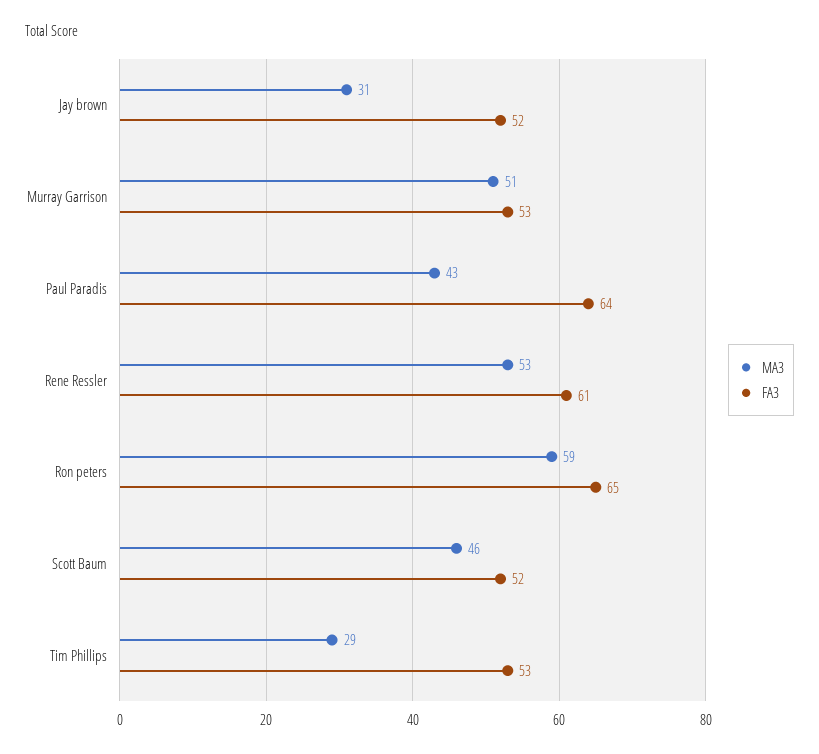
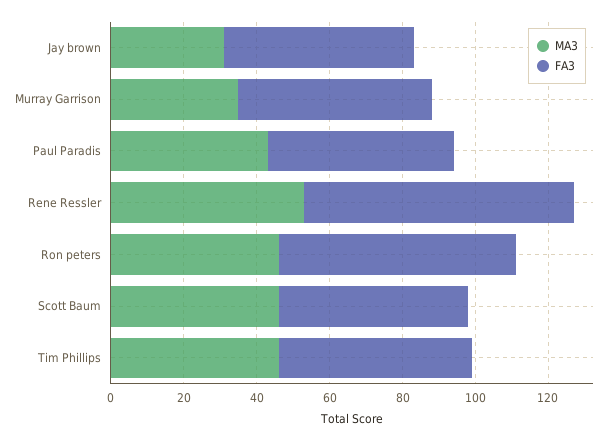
MA3, Murray Garrison: 51 -> 35
FA3, Paul Paradis: 64 -> 50
FA3, Rene Ressler: 61 -> 75
MA3, Ron peters: 59 -> 45
MA3, Tim Phillips: 29 -> 45

